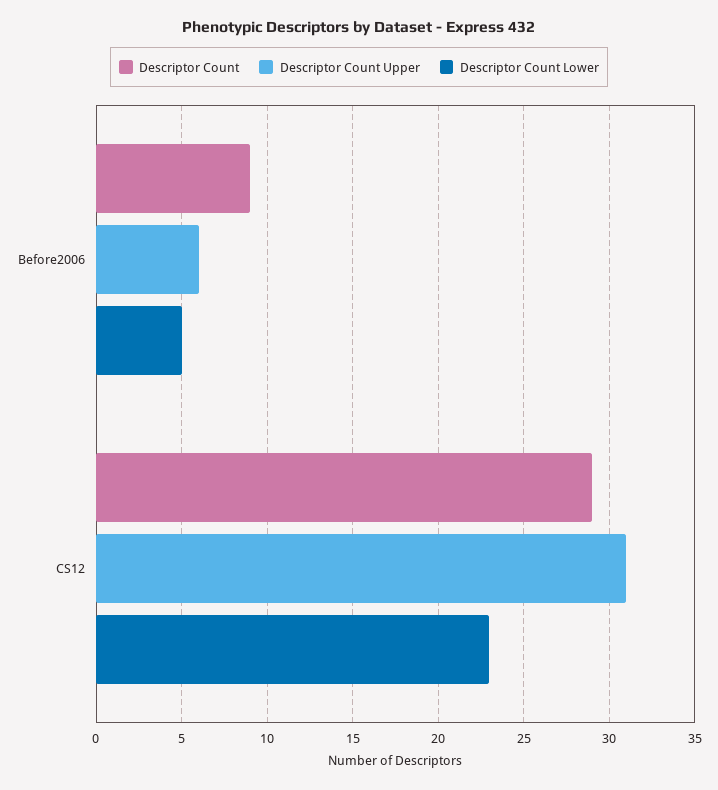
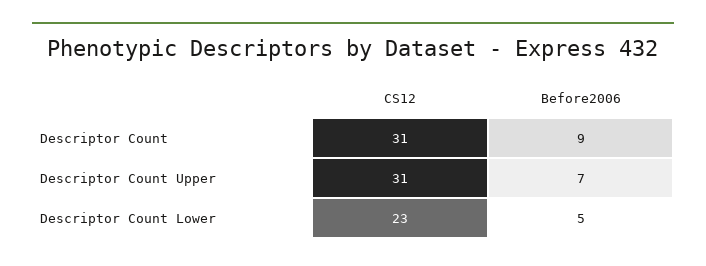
Descriptor Count Upper, Before2006: 6 -> 7
Descriptor Count, CS12: 29 -> 31

